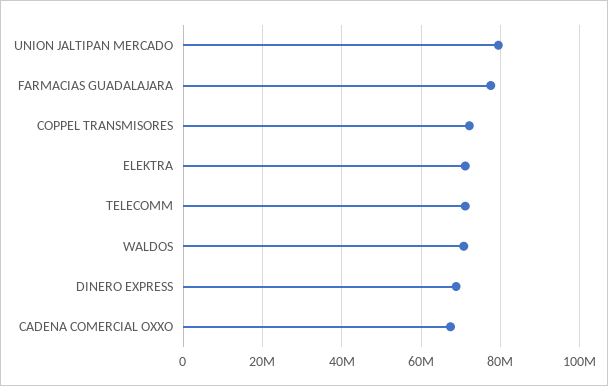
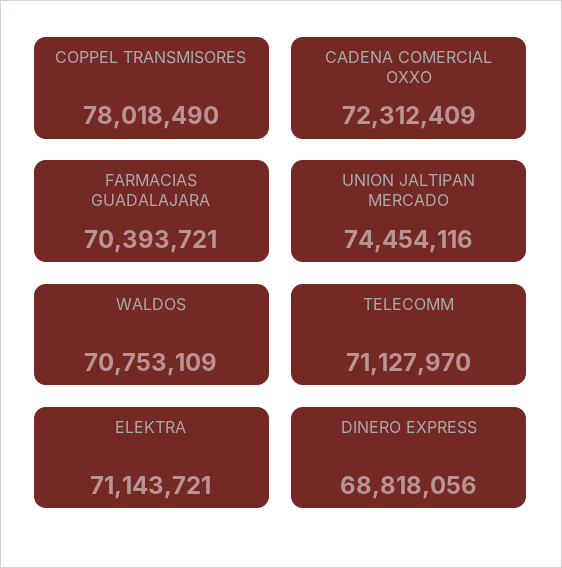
UNION JALTIPAN MERCADO: 80000000 -> 74454116
FARMACIAS GUADALAJARA: 78000000 -> 70393721
COPPEL TRANSMISORES: 72000000 -> 78018490
CADENA COMERCIAL OXXO: 68000000 -> 72312409

